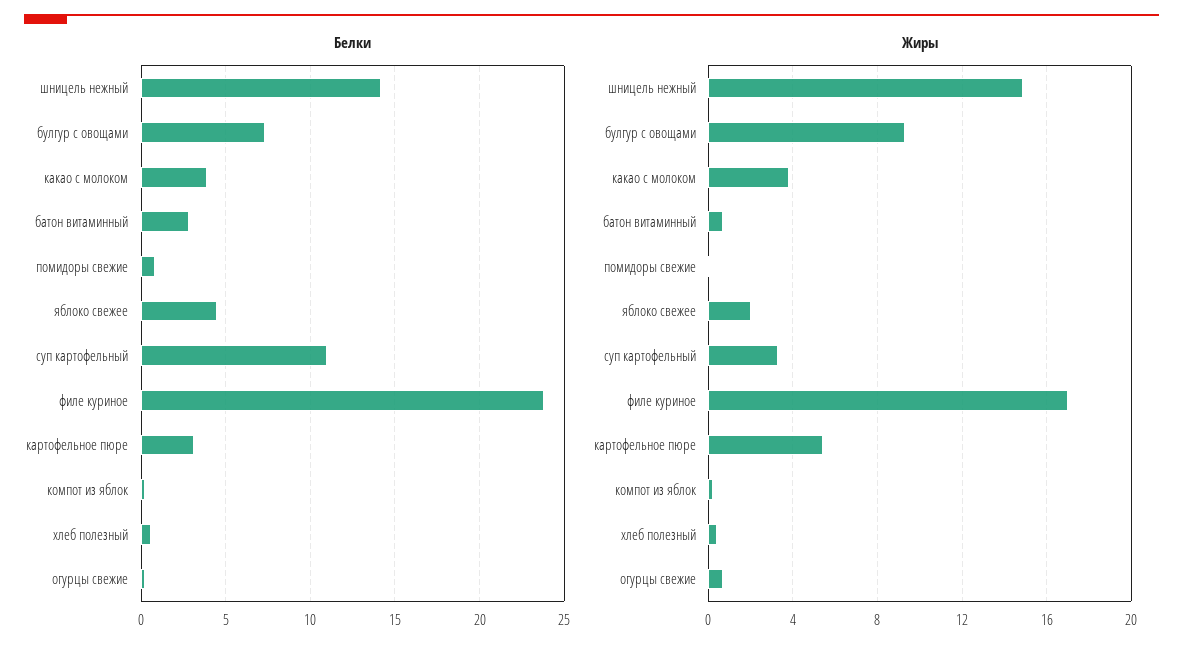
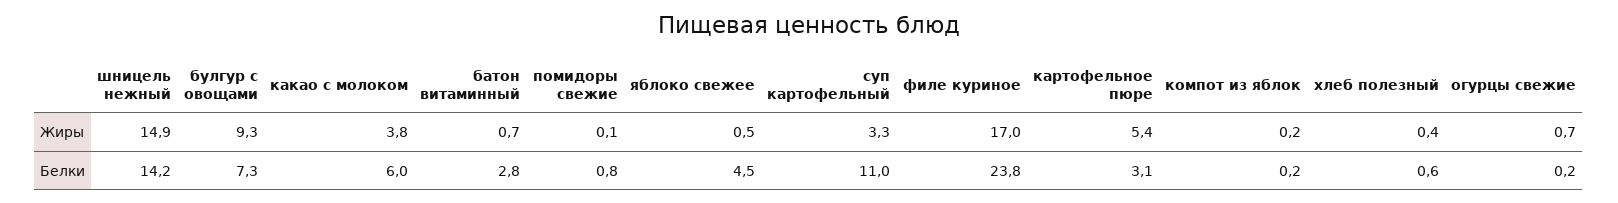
Белки, какао с молоком: 4 -> 6
Жиры, яблоко свежее: 2 -> 0.5

